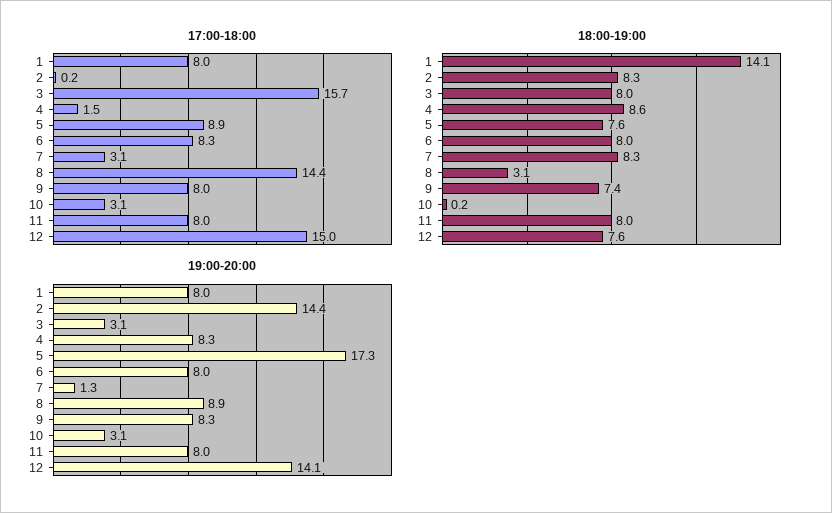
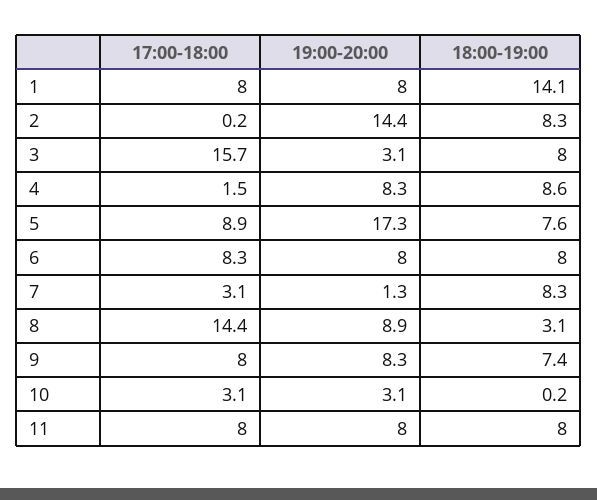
17:00-18:00, 12: 15 -> none
18:00-19:00, 12: 7.6 -> none
19:00-20:00, 12: 14.1 -> none

